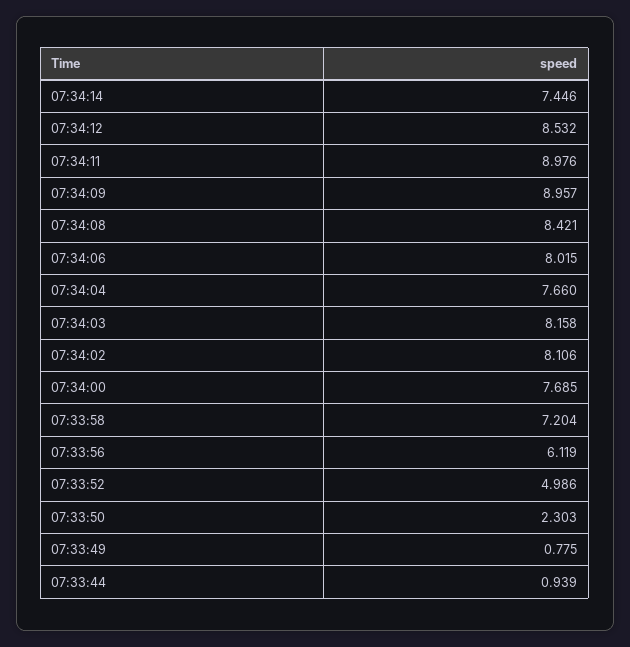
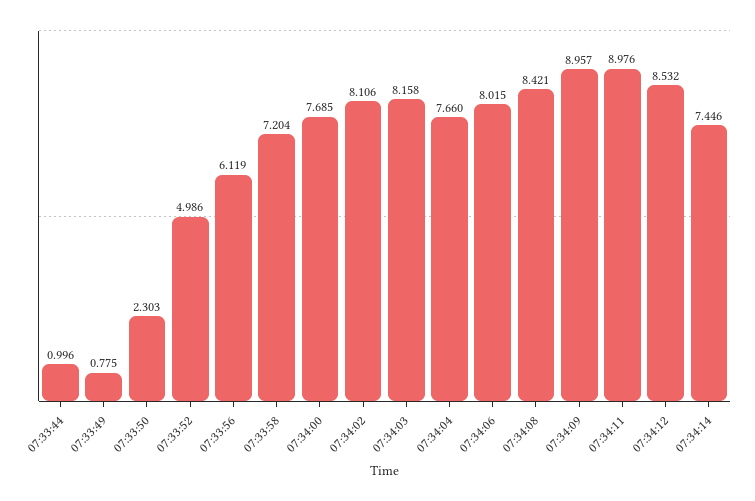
07:33:44: 0.939 -> 0.996

